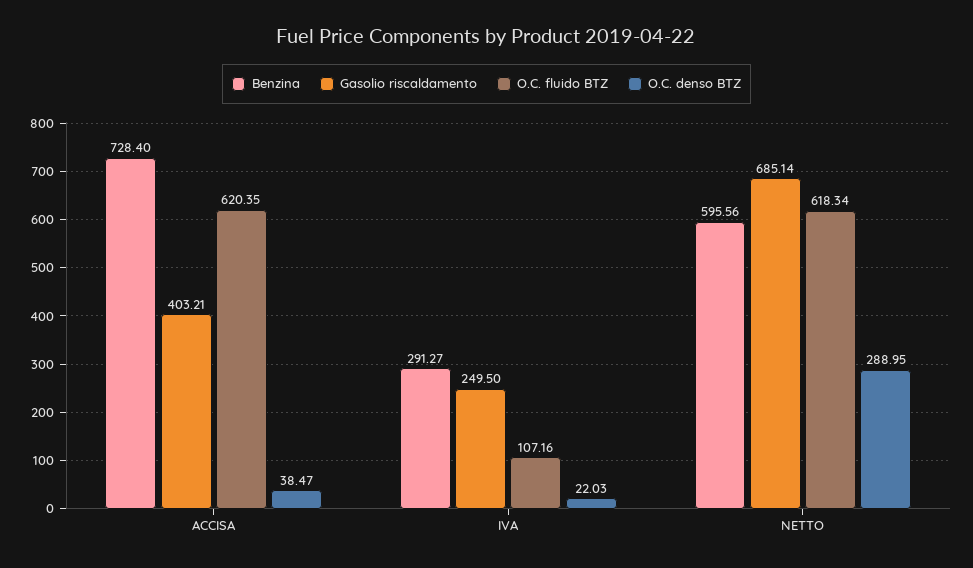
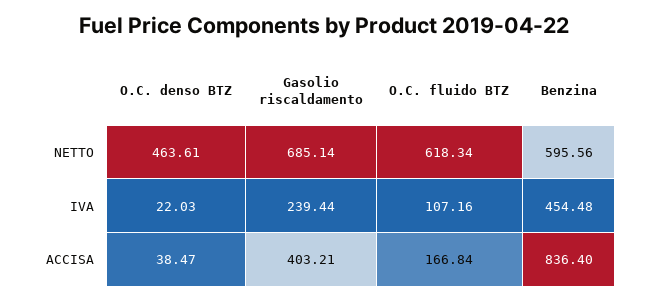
Benzina, ACCISA: 728.4 -> 836.4
O.C. fluido BTZ, ACCISA: 620.35 -> 166.84
Benzina, IVA: 291.27 -> 454.48
Gasolio riscaldamento, IVA: 249.5 -> 239.44
O.C. denso BTZ, NETTO: 288.95 -> 463.61

